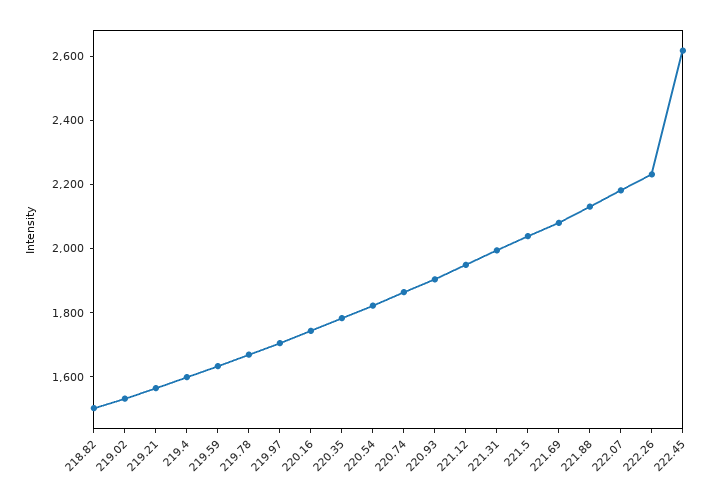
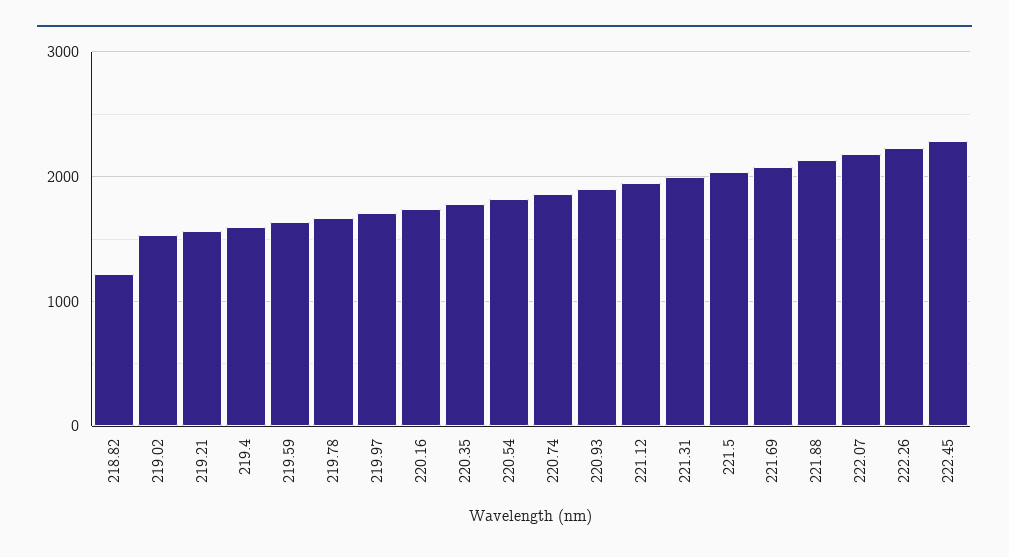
218.82: 1500 -> 1200
222.45: 2600 -> 2300

